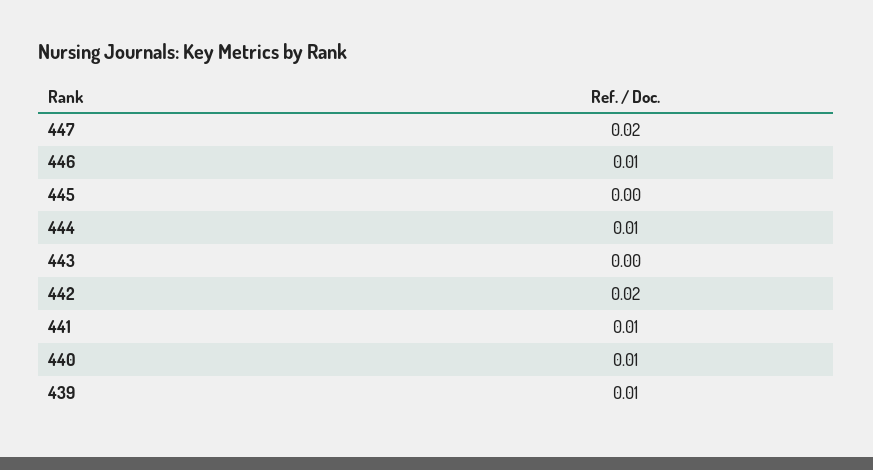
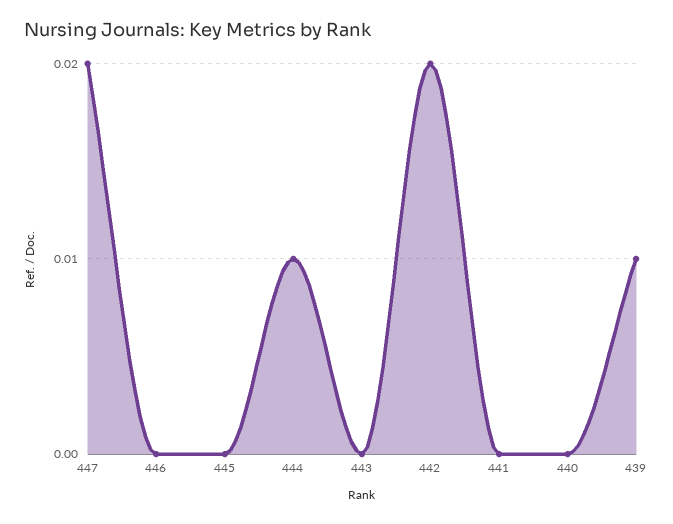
446: 0.01 -> 0
441: 0.01 -> 0
440: 0.01 -> 0

